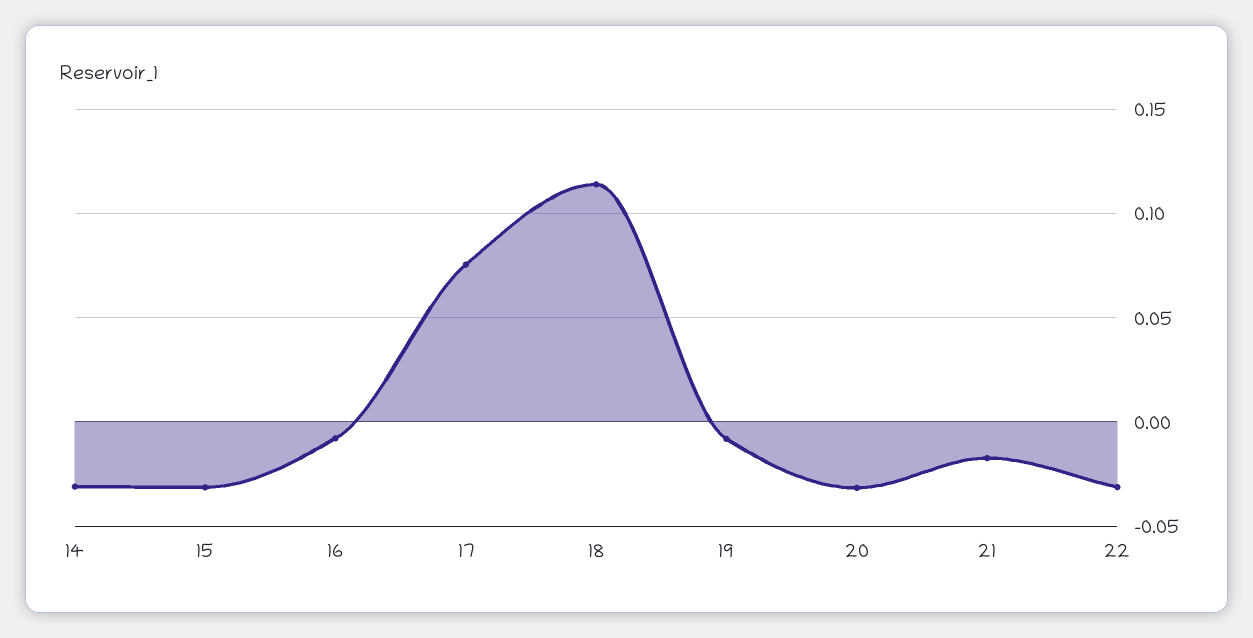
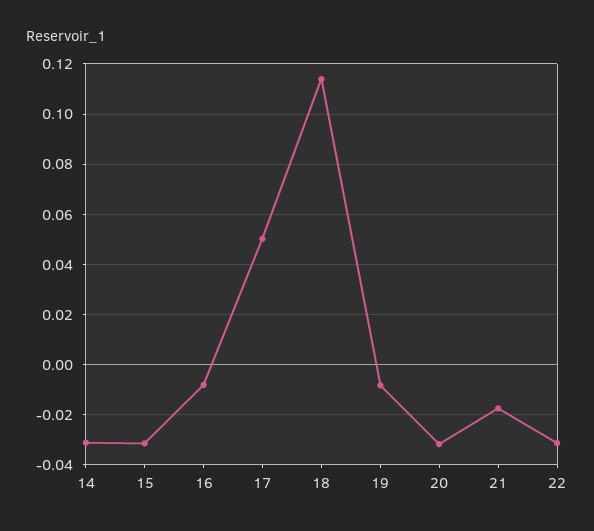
17: 0.075 -> 0.05

